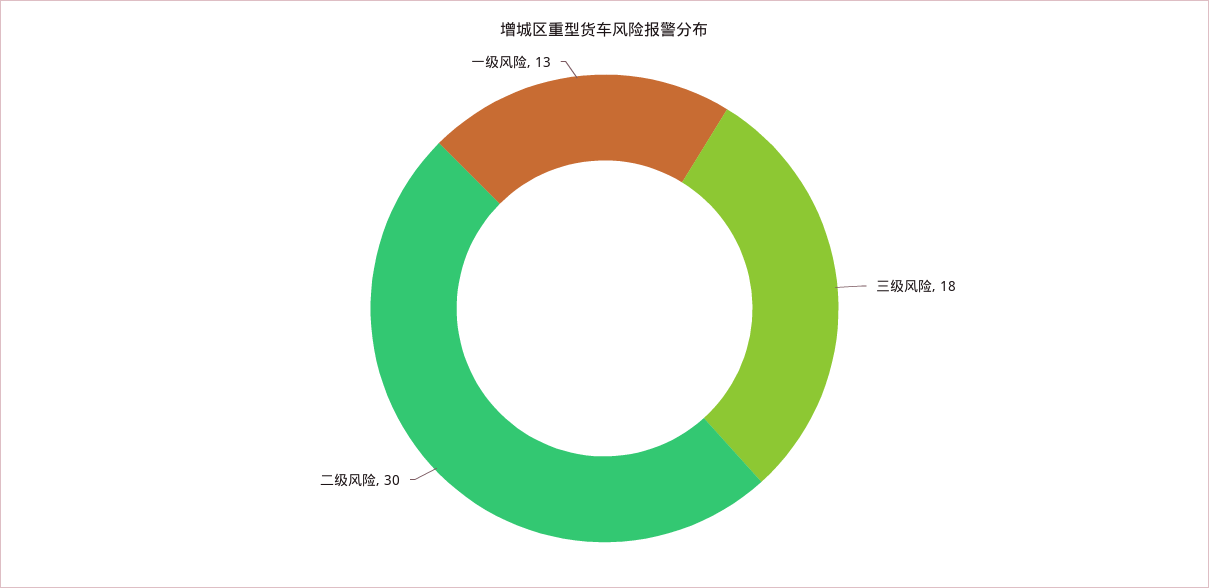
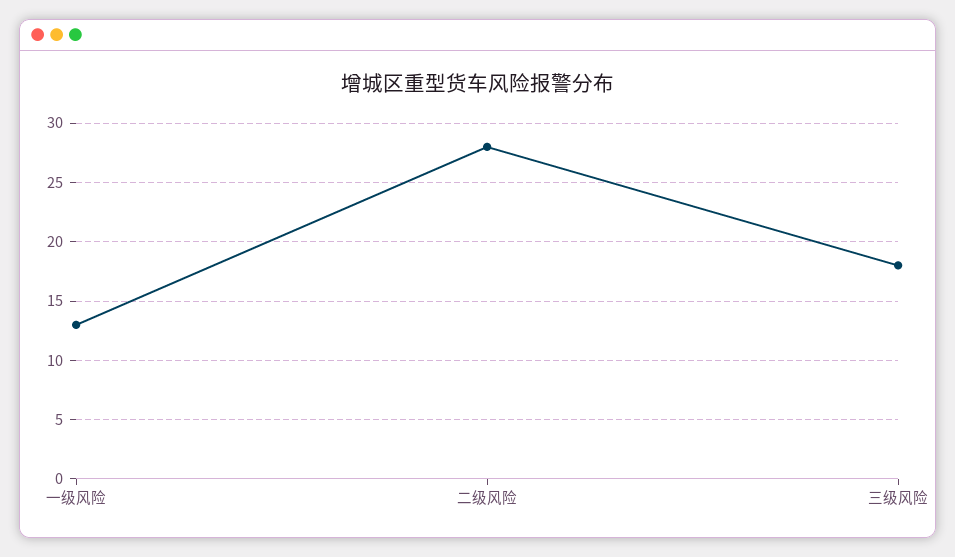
二级风险: 30 -> 28

